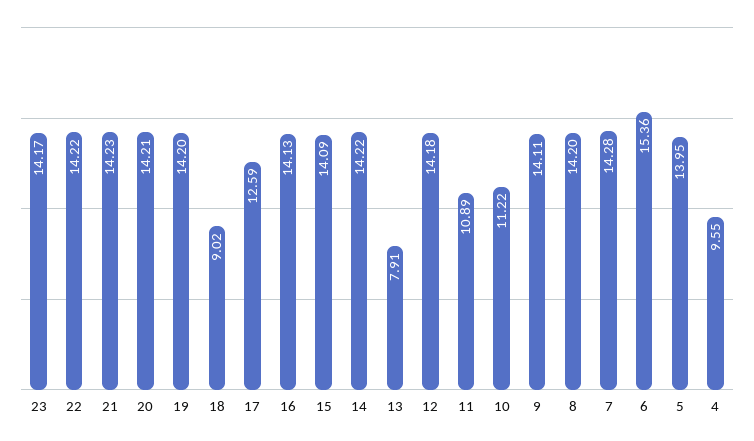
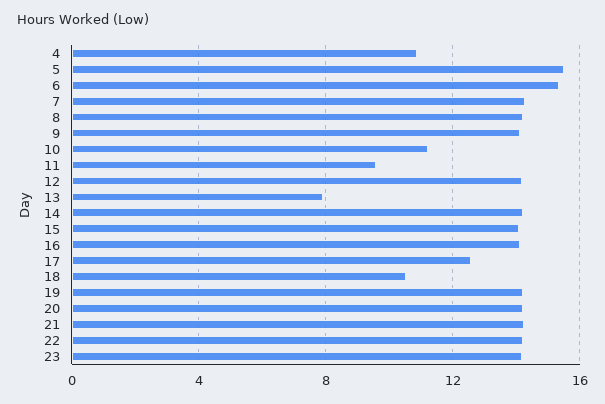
18: 9.02 -> 10.5
11: 10.89 -> 9.5
5: 13.95 -> 15.5
4: 9.55 -> 11

